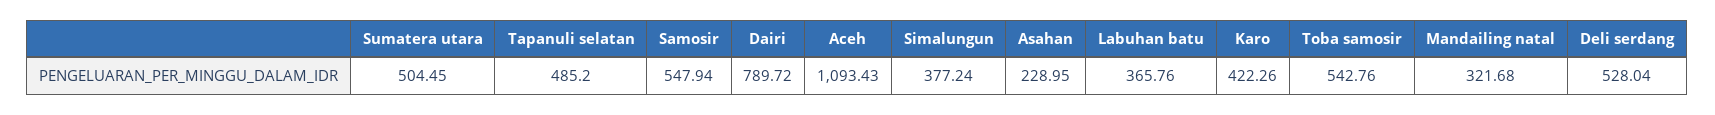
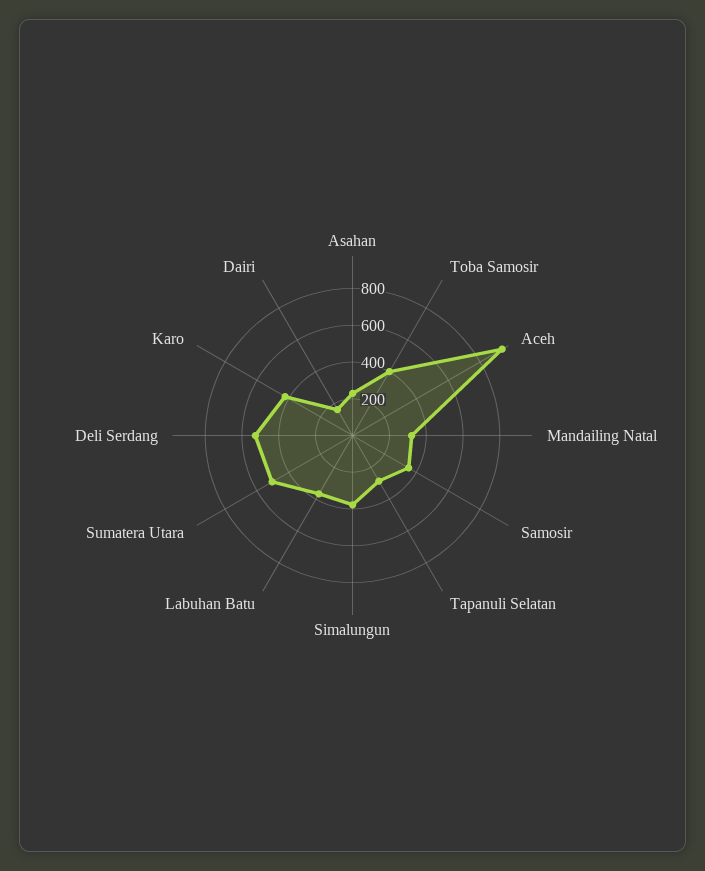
Tapanuli selatan: 485.2 -> 300
Samosir: 547.94 -> 350
Dairi: 789.72 -> 150
Aceh: 1093.43 -> 950
Toba samosir: 542.76 -> 400

